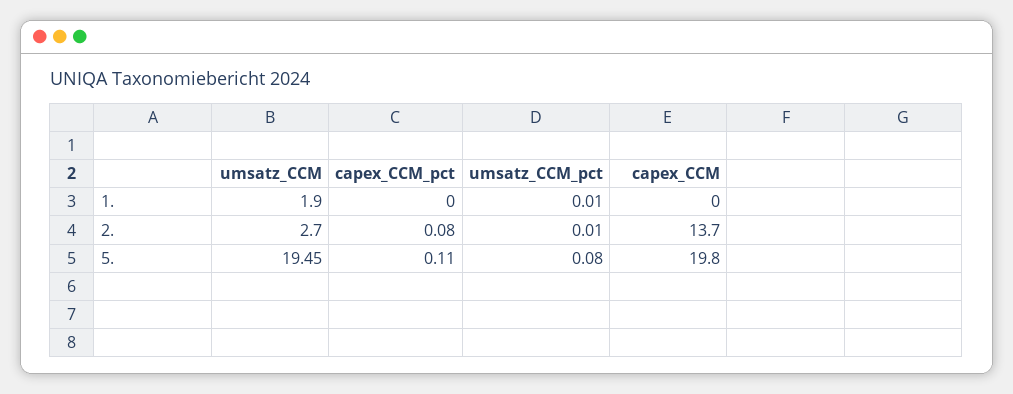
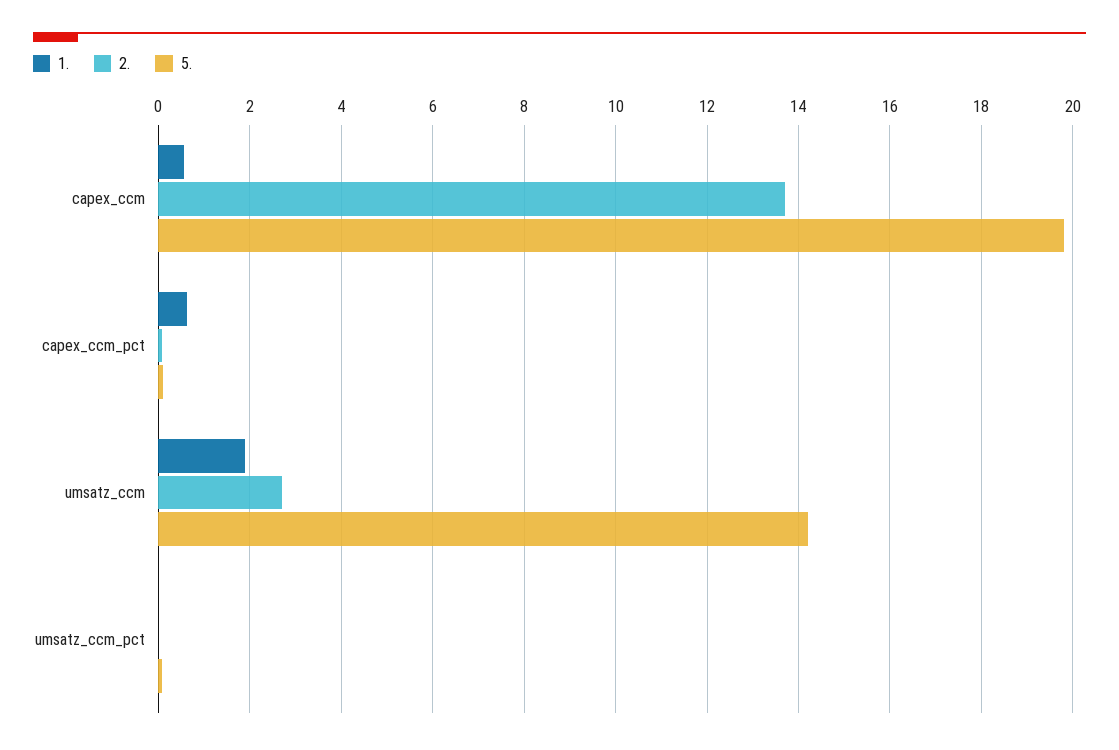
1., capex_CCM_pct: 0 -> 0.6
1., capex_CCM: 0 -> 0.6
5., umsatz_CCM: 19.45 -> 14.2

